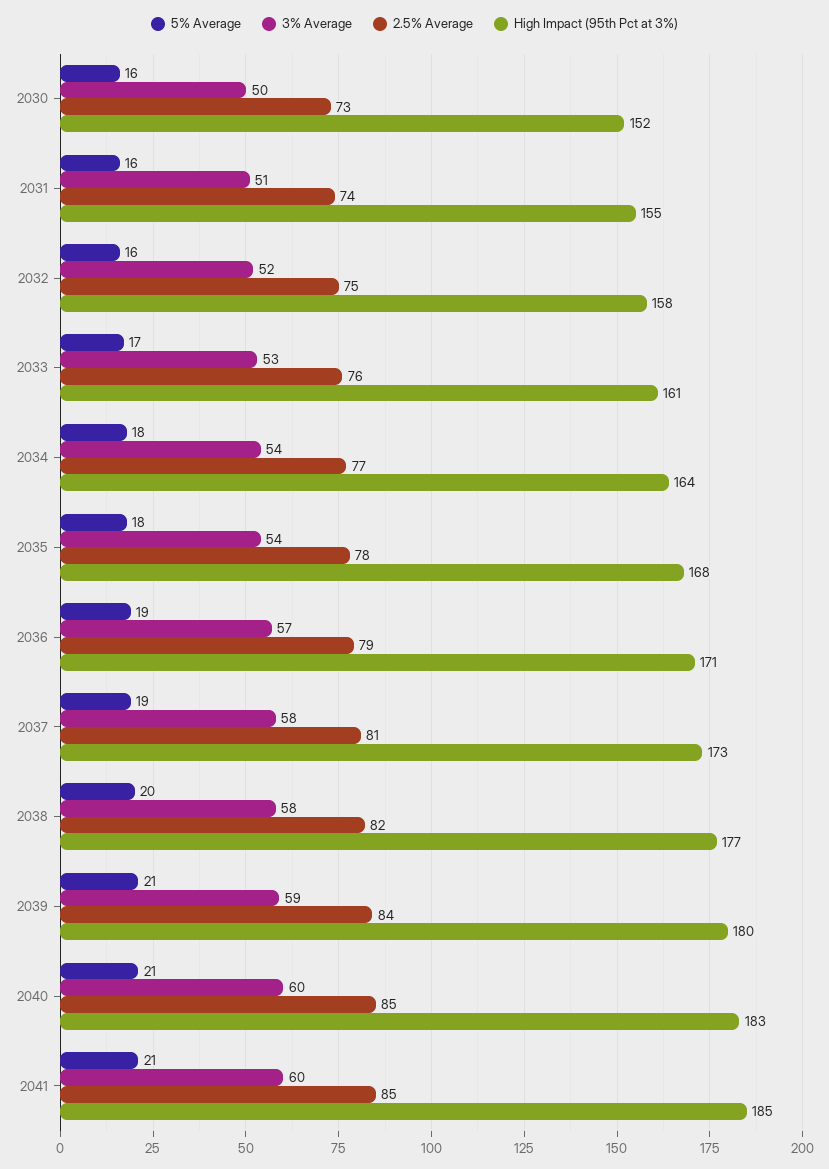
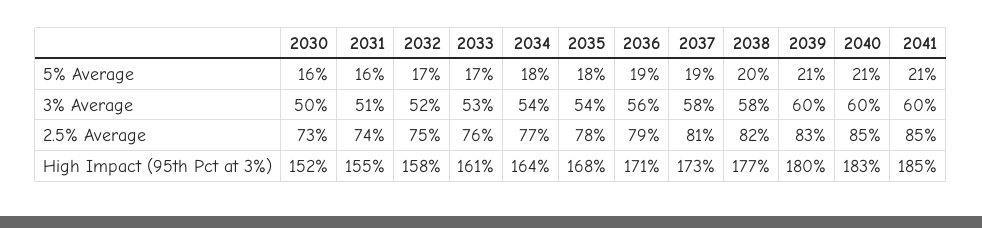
5% Average, 2032: 16 -> 17
3% Average, 2036: 57 -> 56
3% Average, 2039: 59 -> 60
2.5% Average, 2039: 84 -> 83

